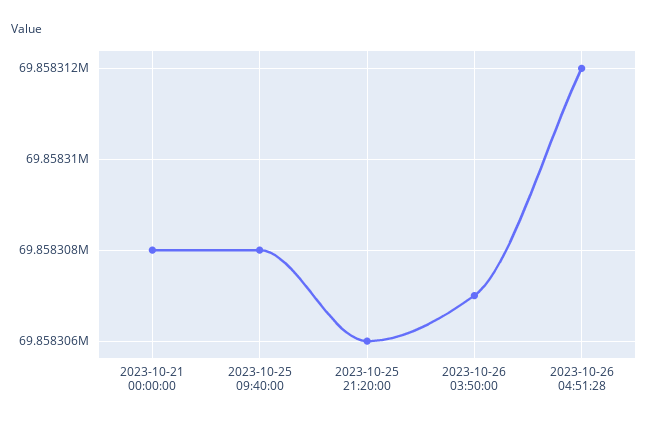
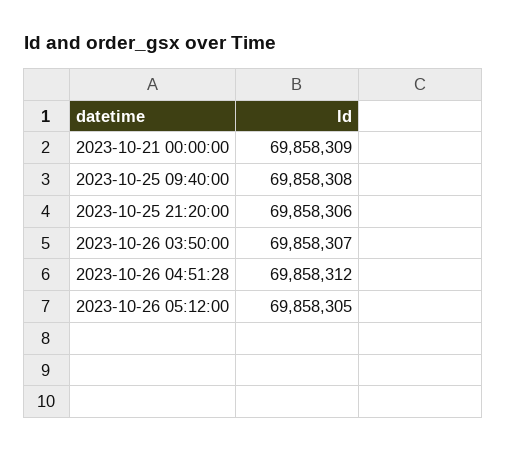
2023-10-21 00:00:00: 69858308 -> 69858309
2023-10-26 05:12:00: none -> 69858305

